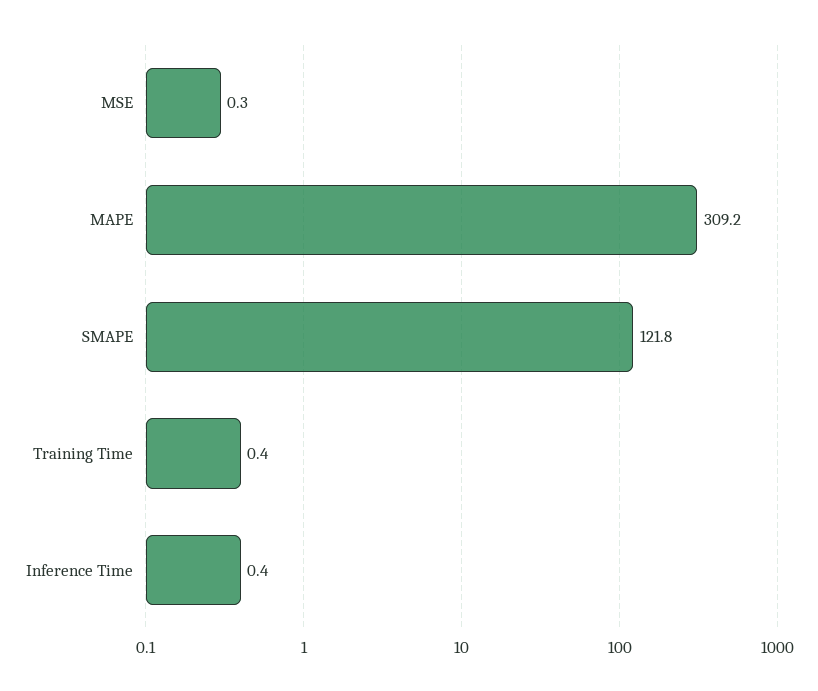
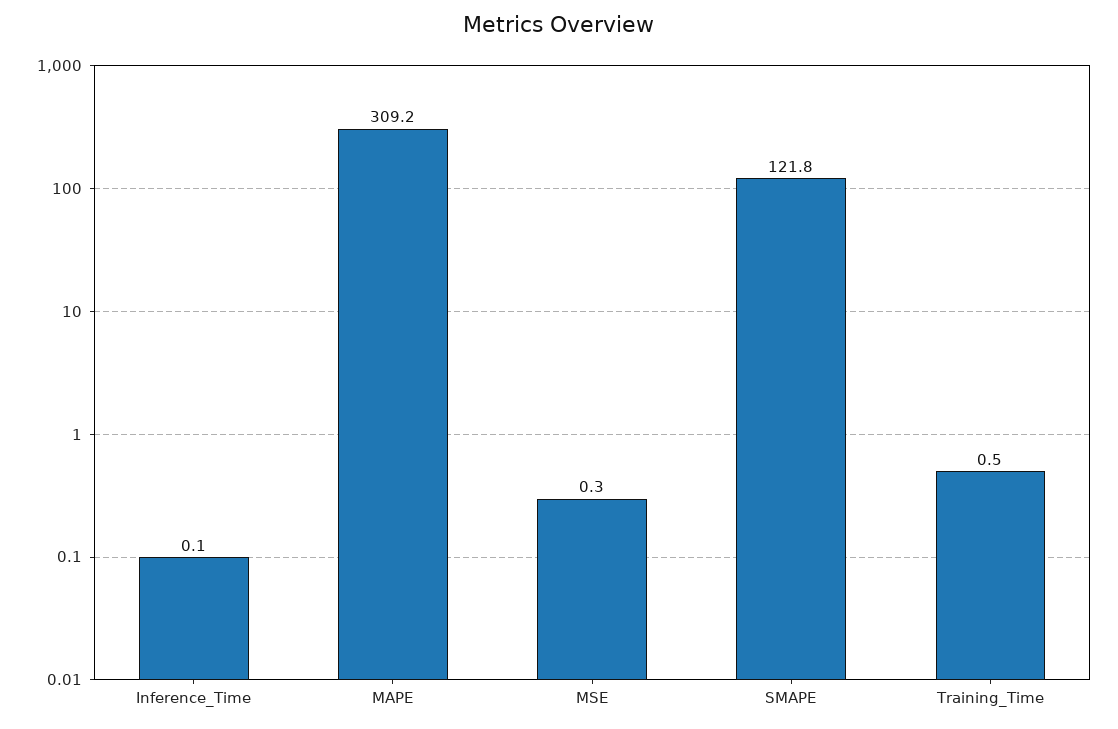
Training Time: 0.4 -> 0.5
Inference Time: 0.4 -> 0.1

